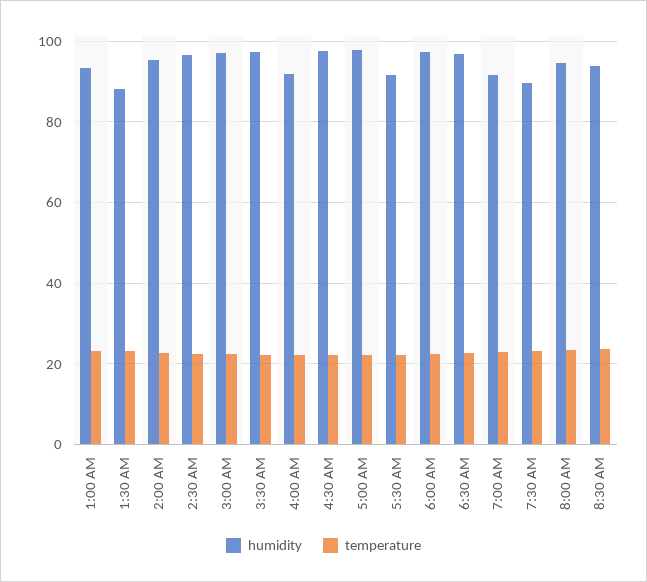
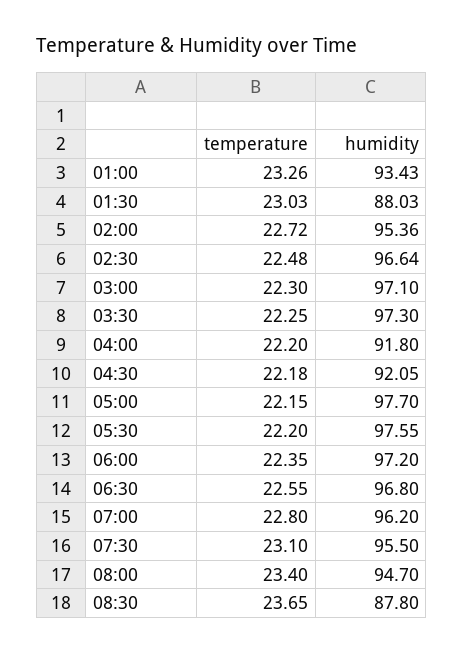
humidity, 4:30 AM: 98 -> 92.05
humidity, 5:30 AM: 92 -> 97.55
humidity, 7:00 AM: 92 -> 96.2
humidity, 7:30 AM: 90 -> 95.5
humidity, 8:30 AM: 94 -> 87.8

